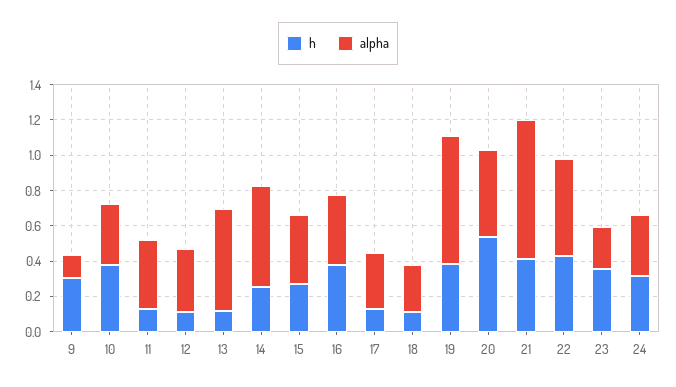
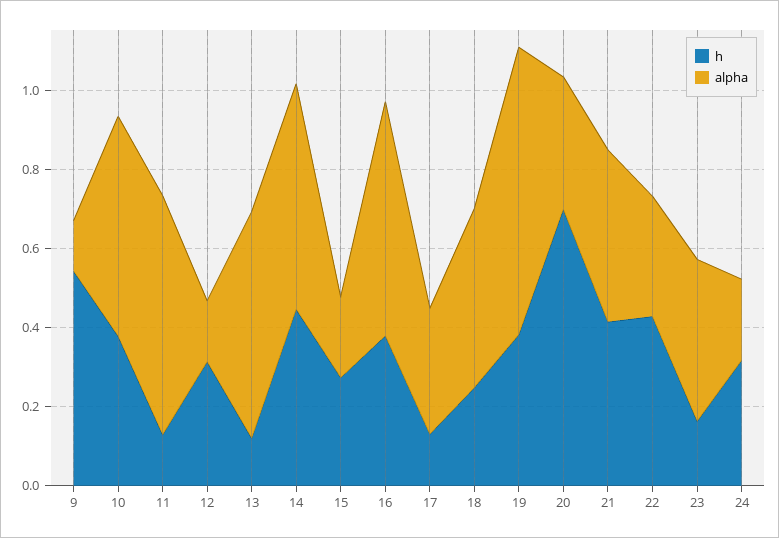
h, 9: 0.3 -> 0.55
alpha, 10: 0.35 -> 0.55
alpha, 11: 0.4 -> 0.6
h, 12: 0.1 -> 0.3
alpha, 12: 0.35 -> 0.15
h, 14: 0.25 -> 0.45
alpha, 15: 0.4 -> 0.2
alpha, 16: 0.4 -> 0.6
h, 18: 0.1 -> 0.25
alpha, 18: 0.25 -> 0.45
h, 20: 0.55 -> 0.7
alpha, 20: 0.5 -> 0.35
alpha, 21: 0.8 -> 0.45
alpha, 22: 0.55 -> 0.3
h, 23: 0.35 -> 0.15
alpha, 23: 0.25 -> 0.4
alpha, 24: 0.35 -> 0.2

